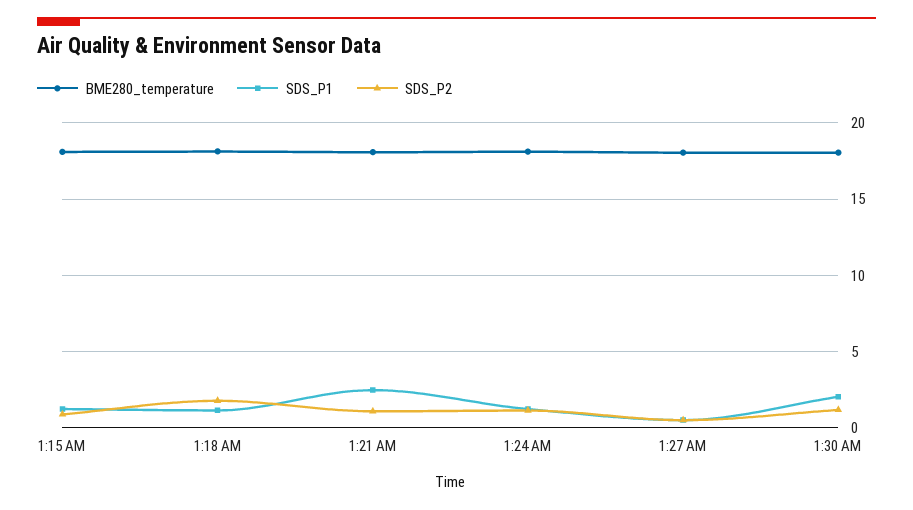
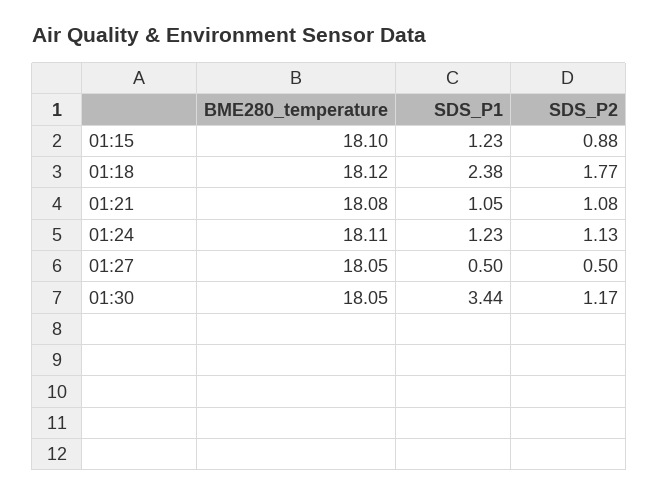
SDS_P1, 1:18 AM: 1 -> 2.38
SDS_P1, 1:21 AM: 2.5 -> 1.05
SDS_P1, 1:30 AM: 2 -> 3.44

